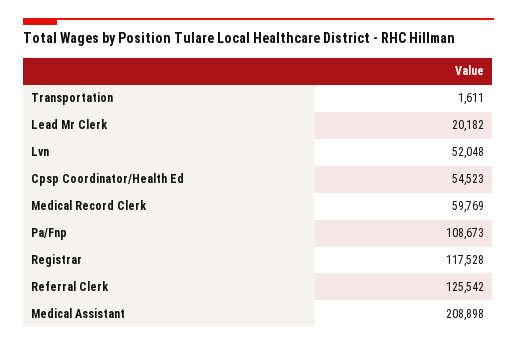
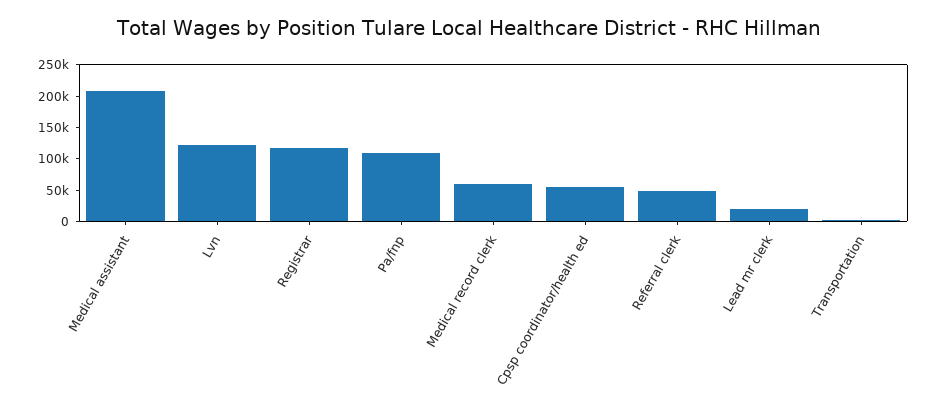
Lvn: 52048 -> 125000
Referral Clerk: 125542 -> 50000

